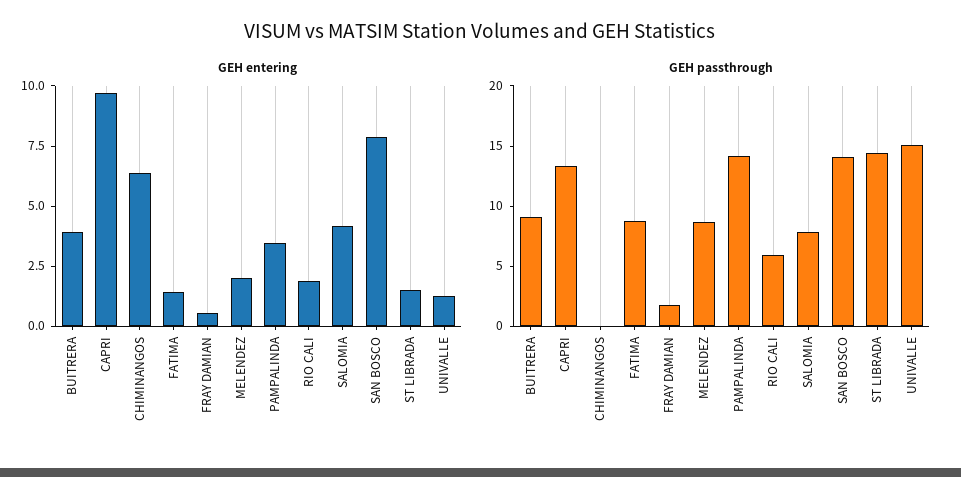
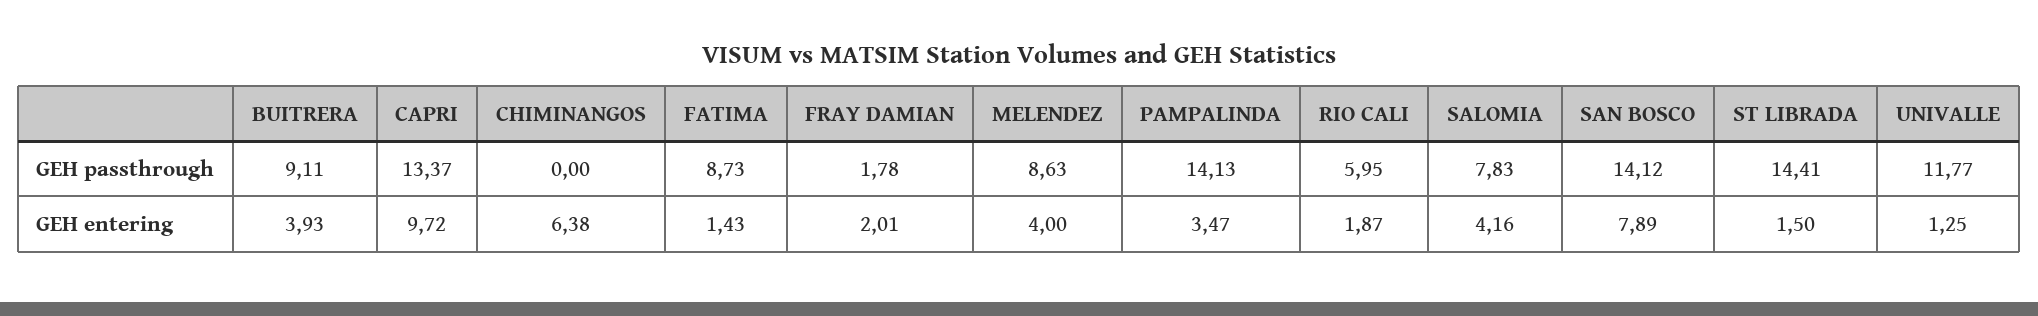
GEH entering, FRAY DAMIAN: 0.5 -> 2.01
GEH entering, MELENDEZ: 2 -> 4
GEH passthrough, UNIVALLE: 15 -> 11.77

